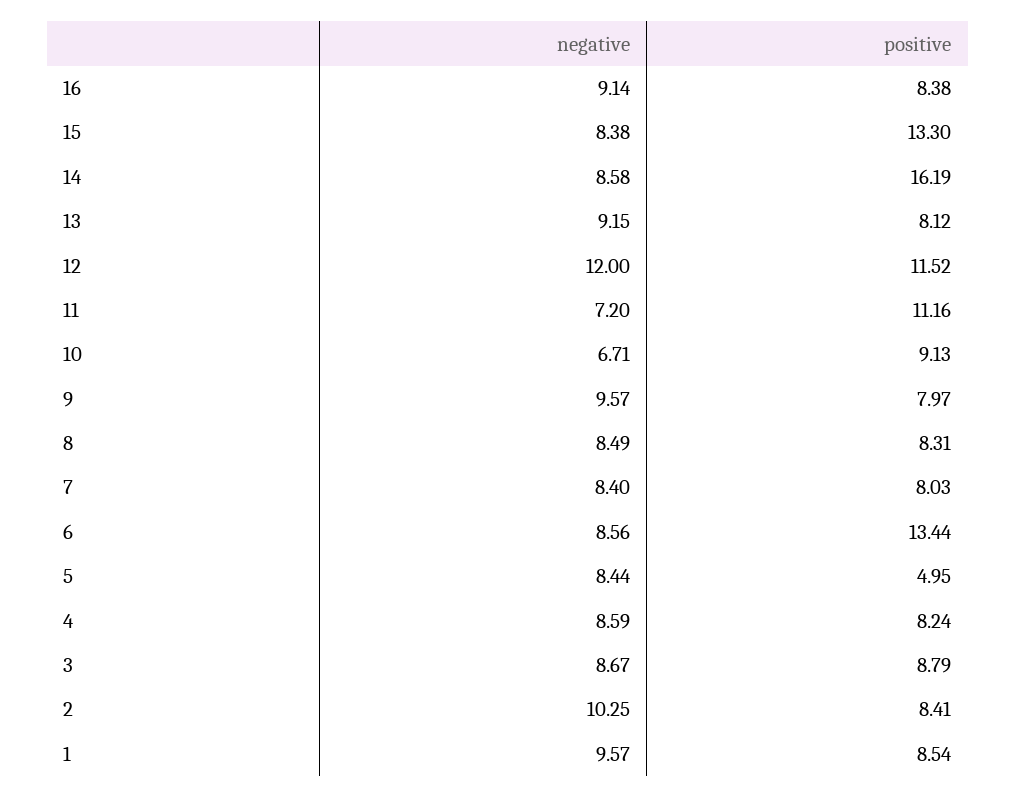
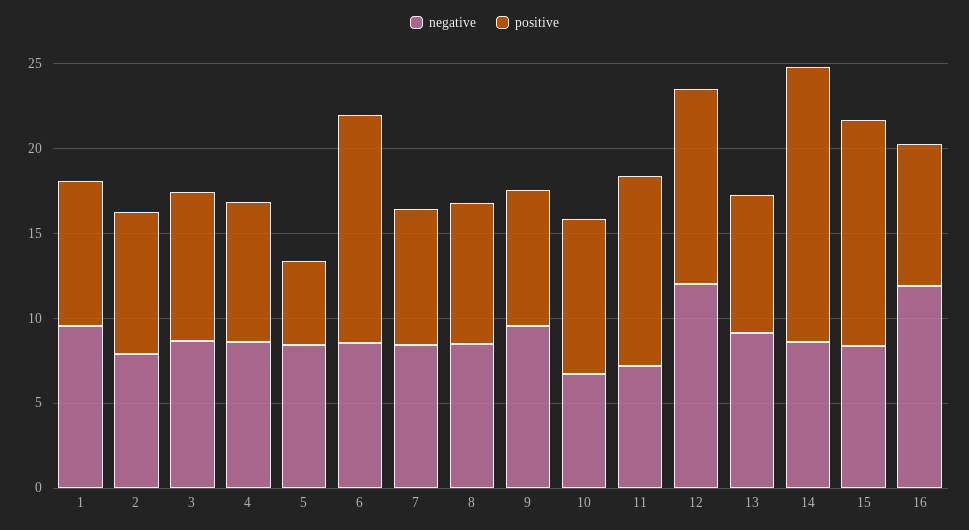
negative, 16: 9.14 -> 12
negative, 2: 10.25 -> 8

